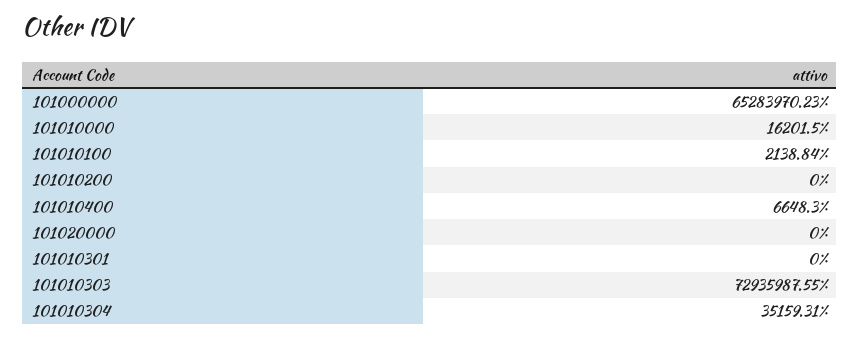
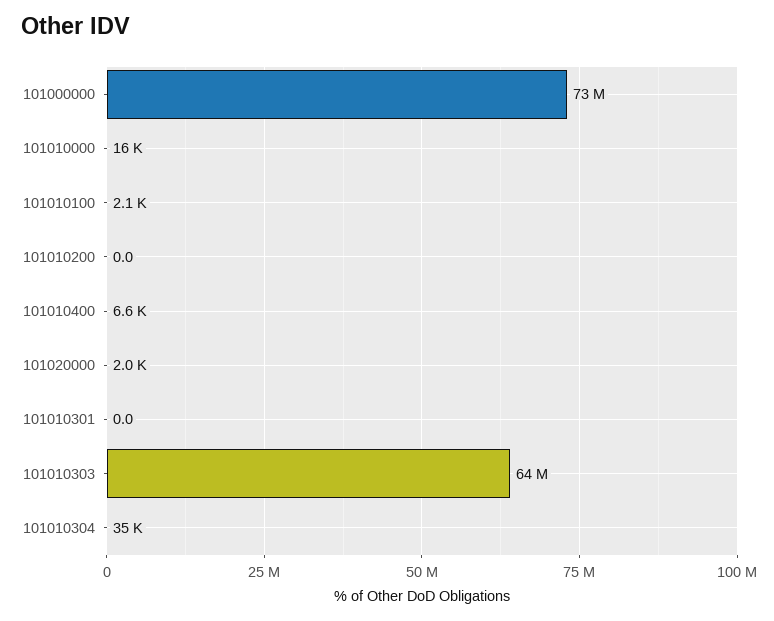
101000000: 65283970.23 -> 73000000
101020000: 0 -> 2000
101010303: 72935987.55 -> 64000000

